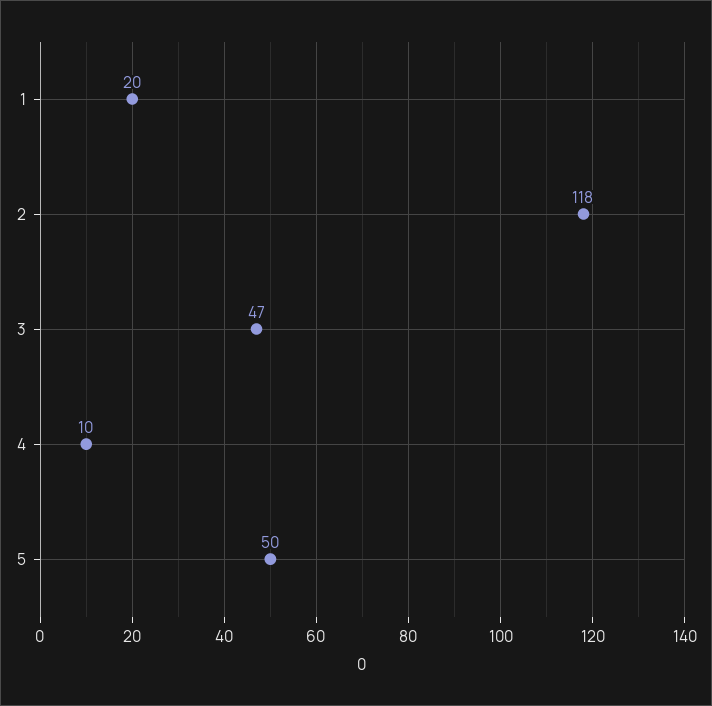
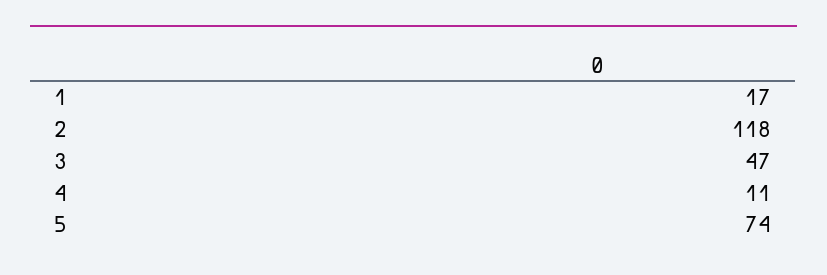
1: 20 -> 17
4: 10 -> 11
5: 50 -> 74

